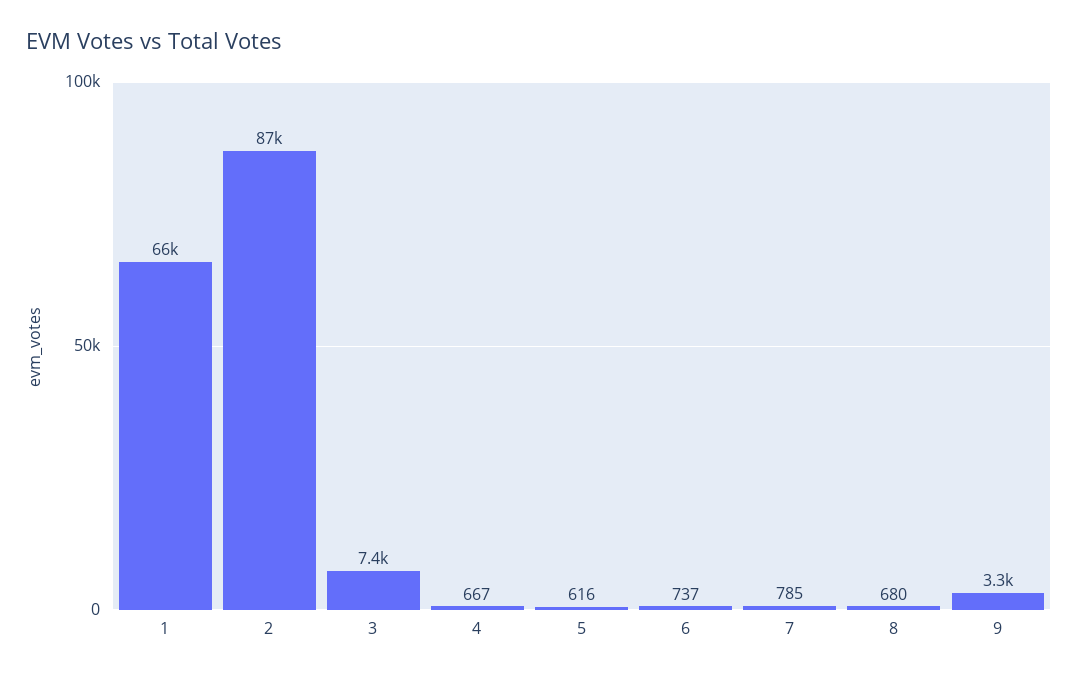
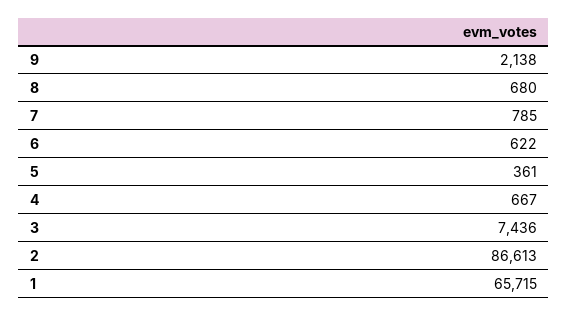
5: 616 -> 361
6: 737 -> 622
9: 3300 -> 2138

